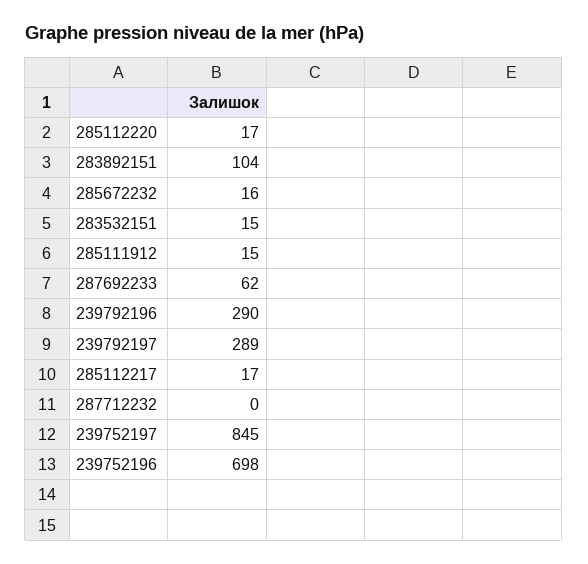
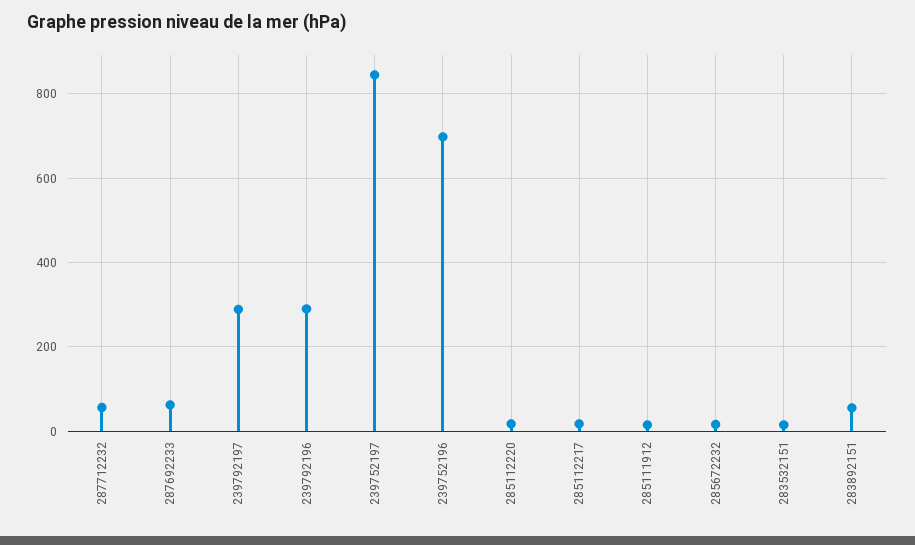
283892151: 104 -> 60
287712232: 0 -> 60

